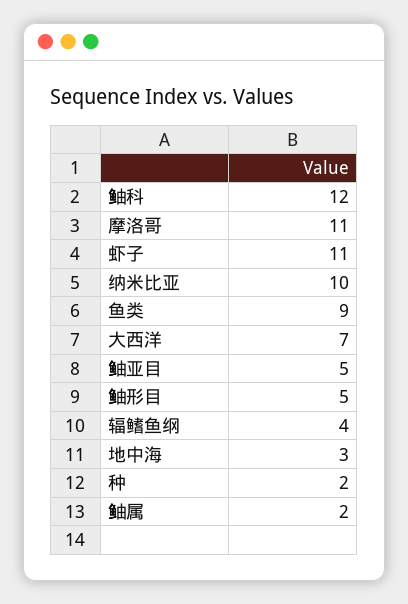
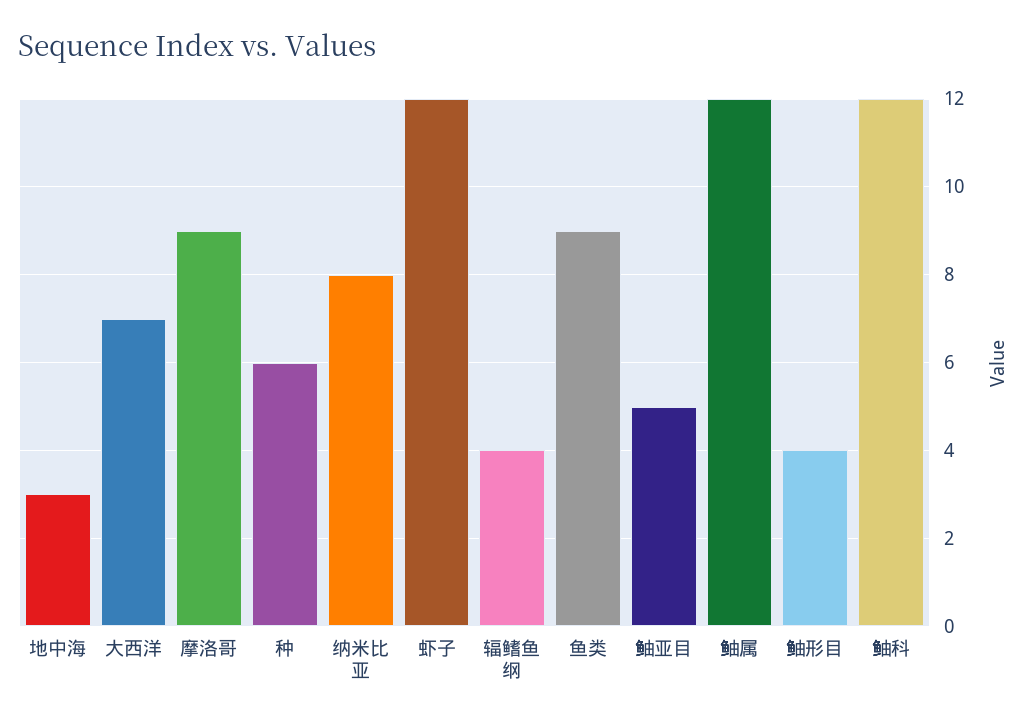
摩洛哥: 11 -> 9
虾子: 11 -> 12
纳米比亚: 10 -> 8
鲉形目: 5 -> 4
种: 2 -> 6
鲉属: 2 -> 12

